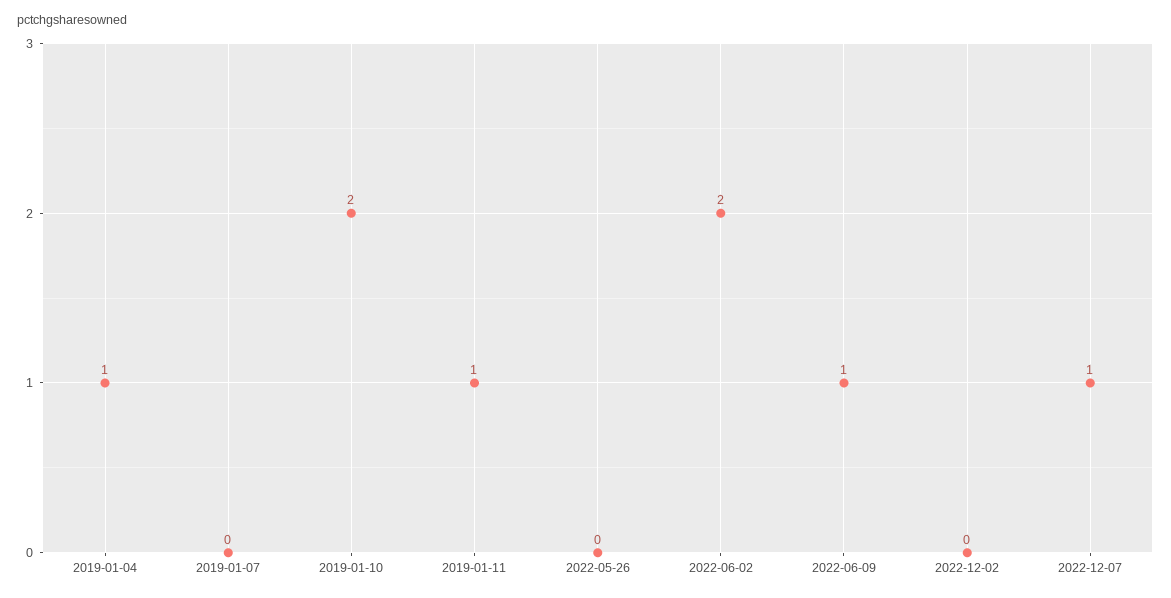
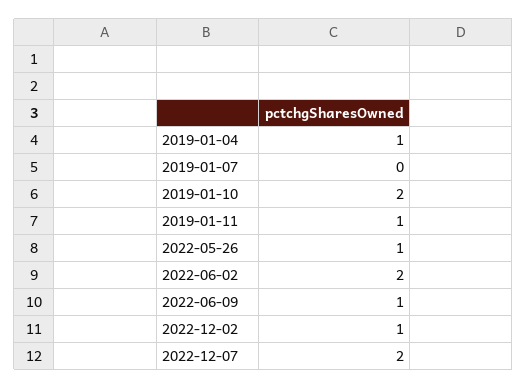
2022-05-26: 0 -> 1
2022-12-02: 0 -> 1
2022-12-07: 1 -> 2

